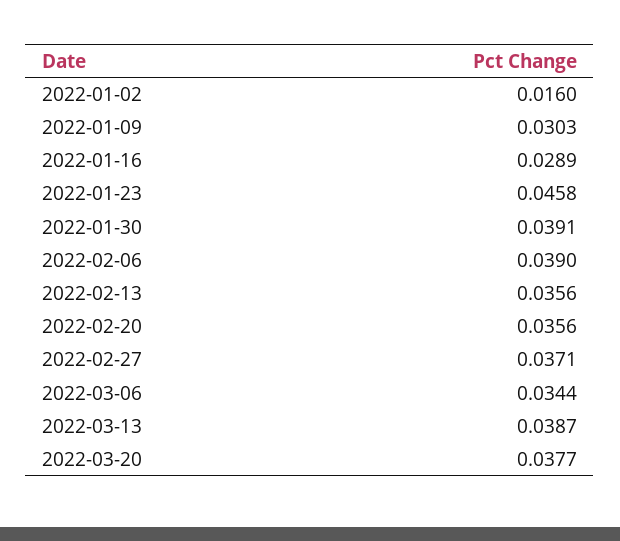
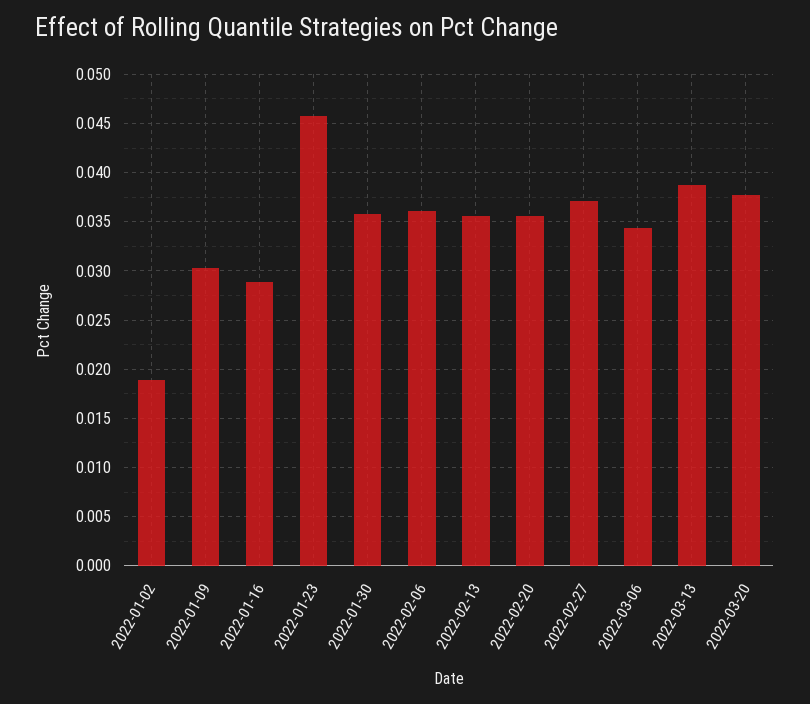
2022-01-02: 0.016 -> 0.019
2022-01-30: 0.0391 -> 0.036
2022-02-06: 0.039 -> 0.036

